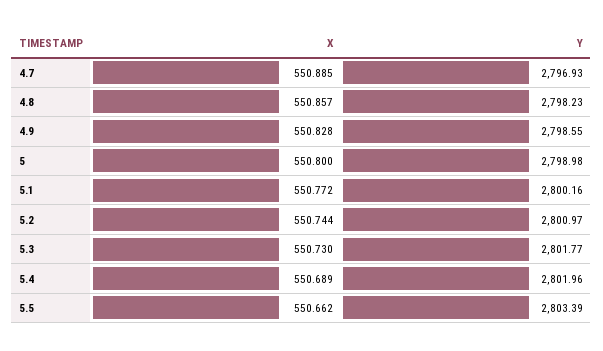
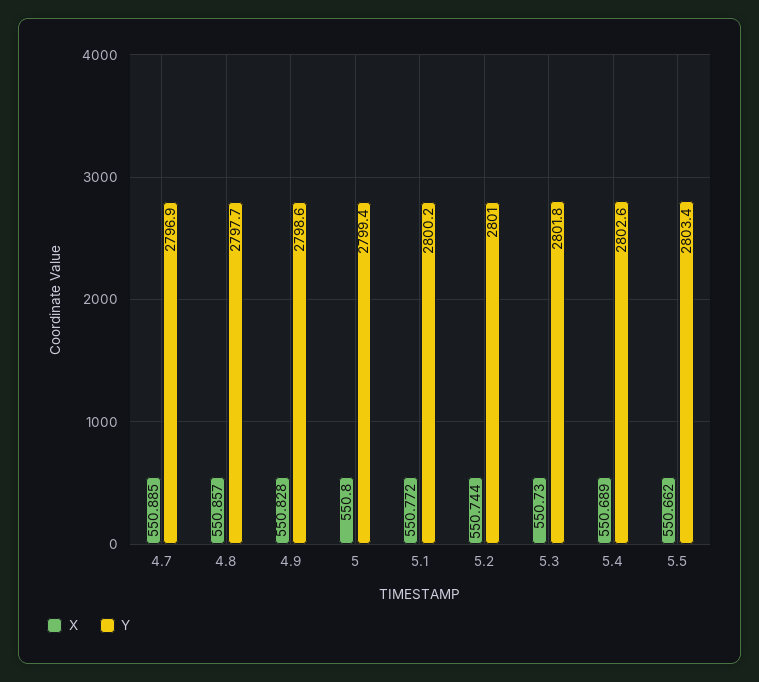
Y, 4.8: 2798.23 -> 2797.7
Y, 5: 2798.98 -> 2799.4
Y, 5.4: 2801.96 -> 2802.6

